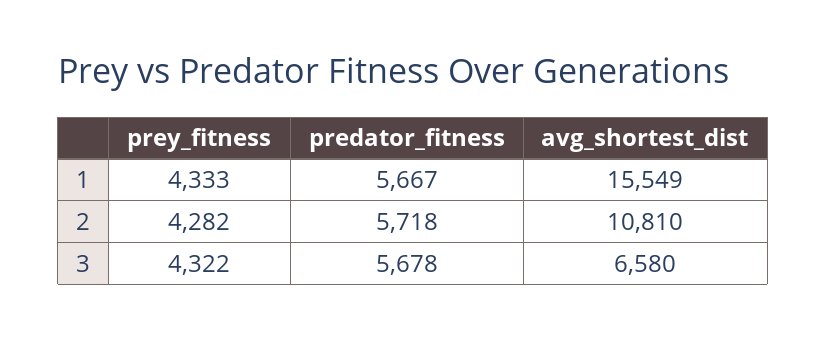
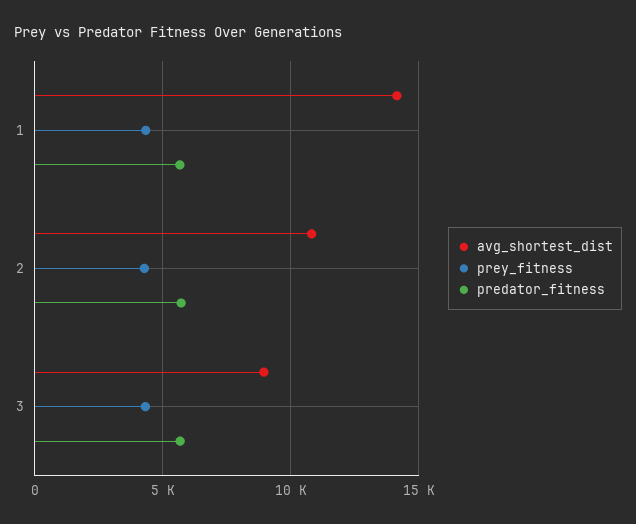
avg_shortest_dist, 1: 15549 -> 14000
avg_shortest_dist, 3: 6580 -> 9000

